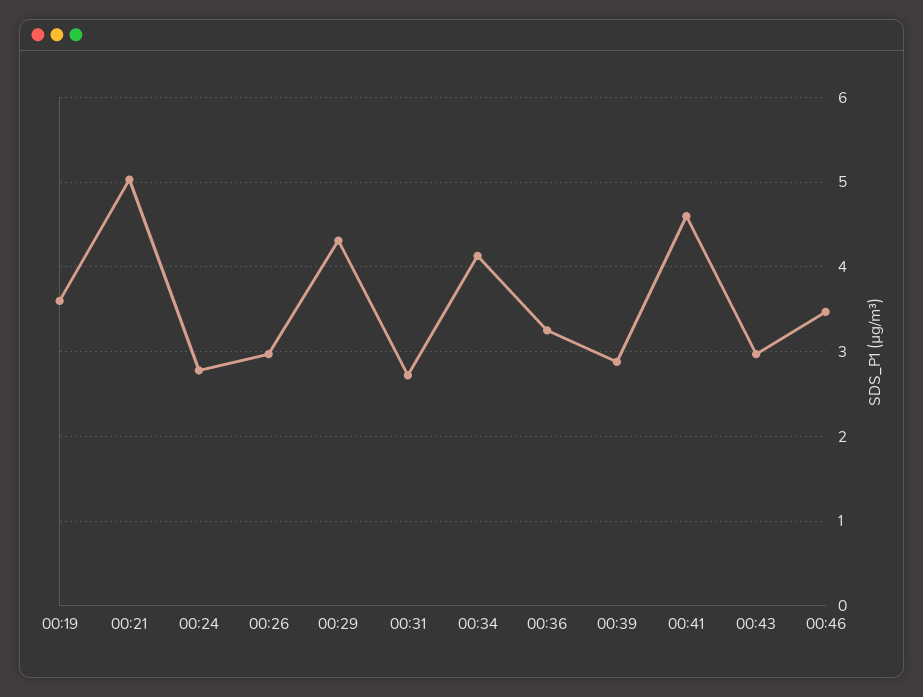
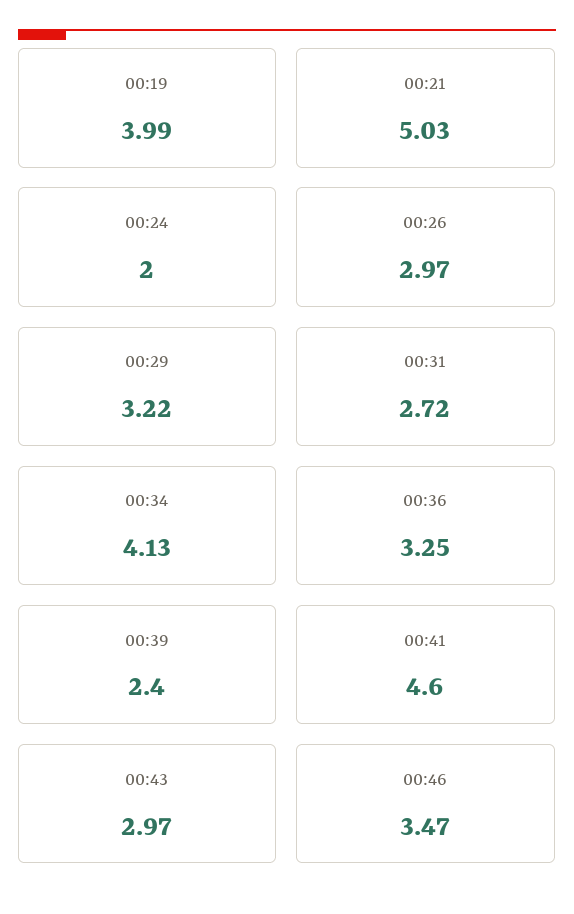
00:19: 3.6 -> 3.99
00:24: 2.8 -> 2
00:29: 4.3 -> 3.22
00:39: 2.9 -> 2.4

